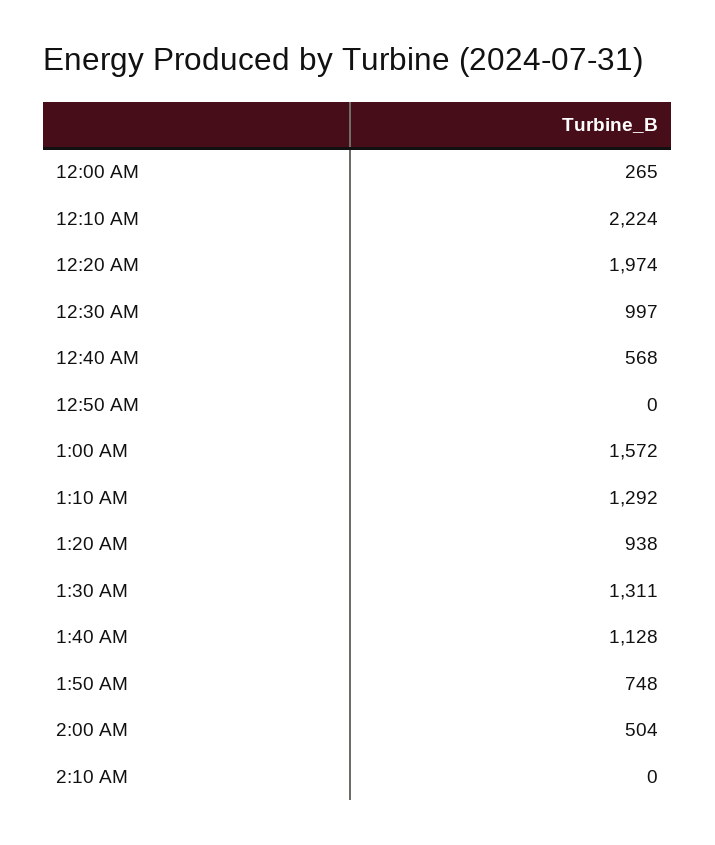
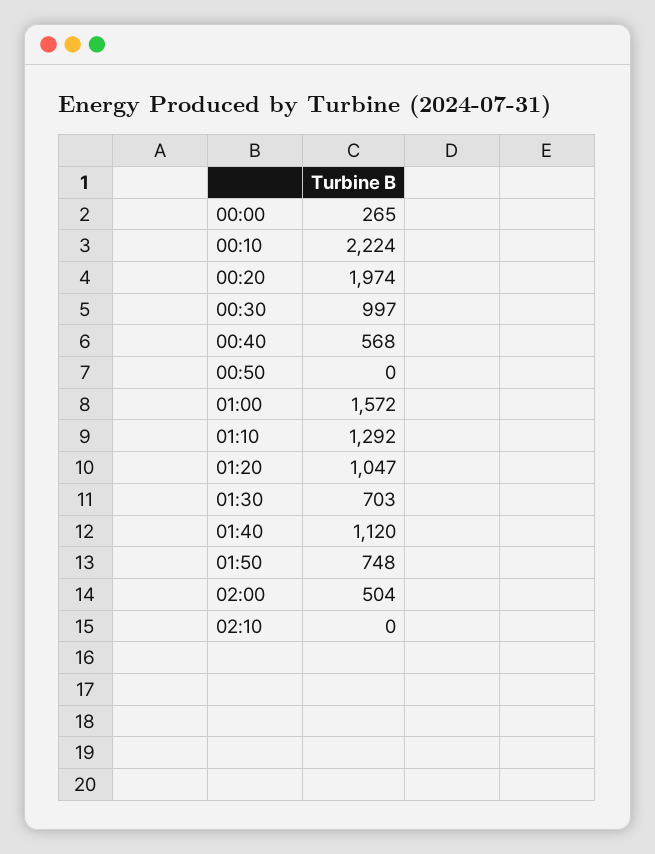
1:20 AM: 938 -> 1047
1:30 AM: 1311 -> 703
1:40 AM: 1128 -> 1120

